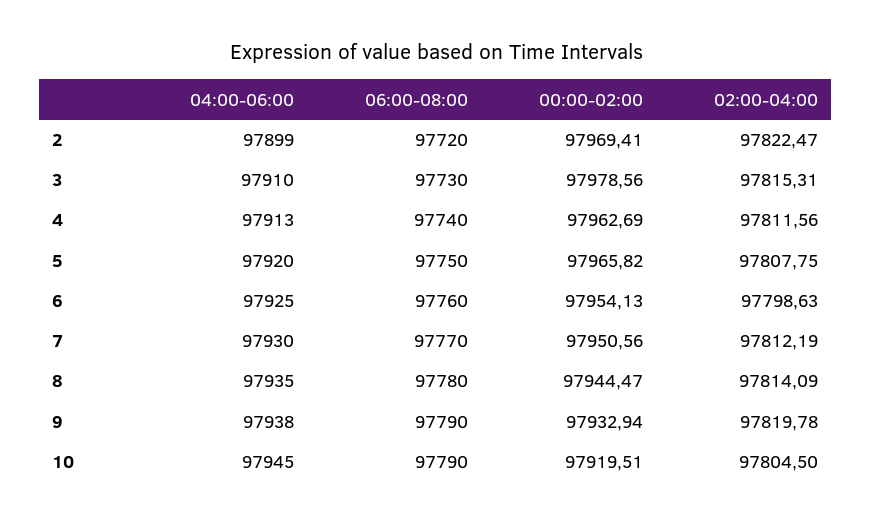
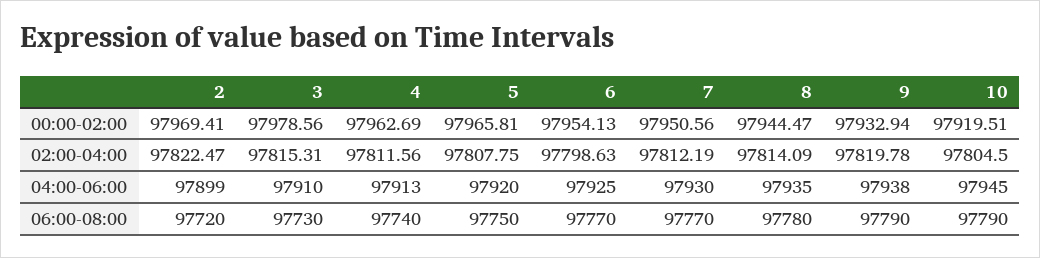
00:00-02:00, 5: 97965.82 -> 97965.81
06:00-08:00, 6: 97760 -> 97770

